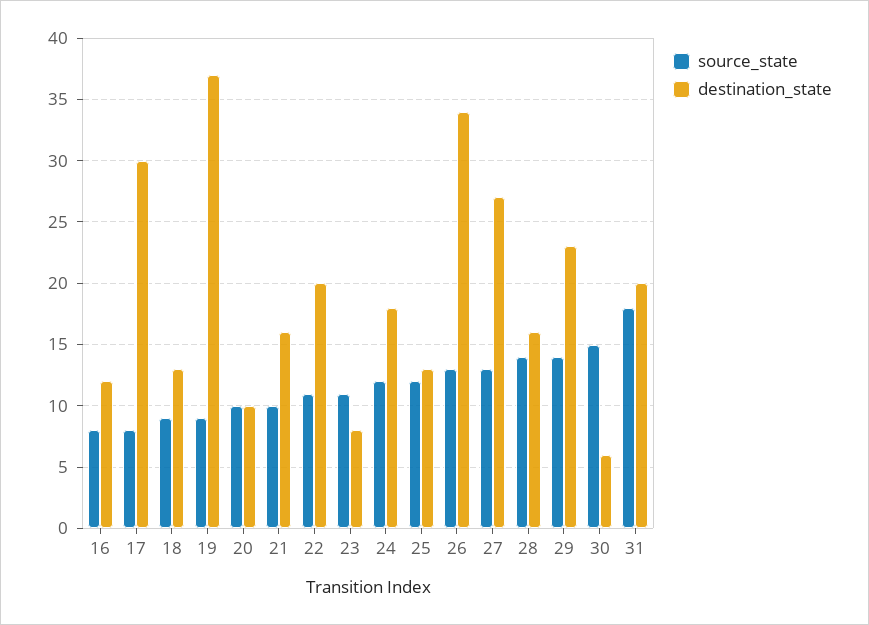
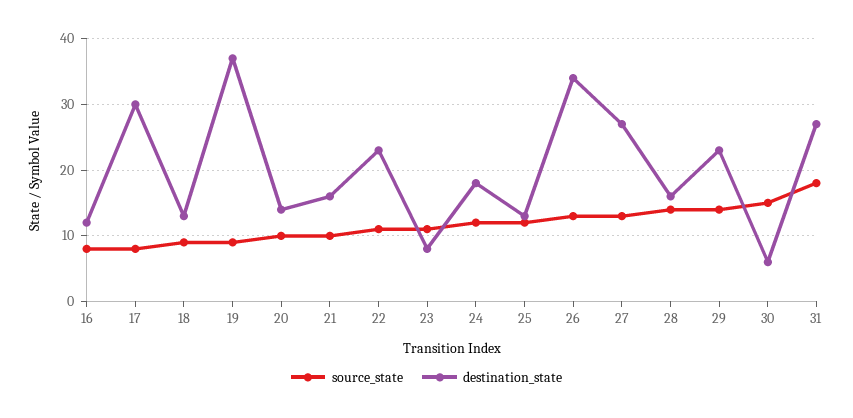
destination_state, 20: 10 -> 14
destination_state, 22: 20 -> 23
destination_state, 31: 20 -> 27

